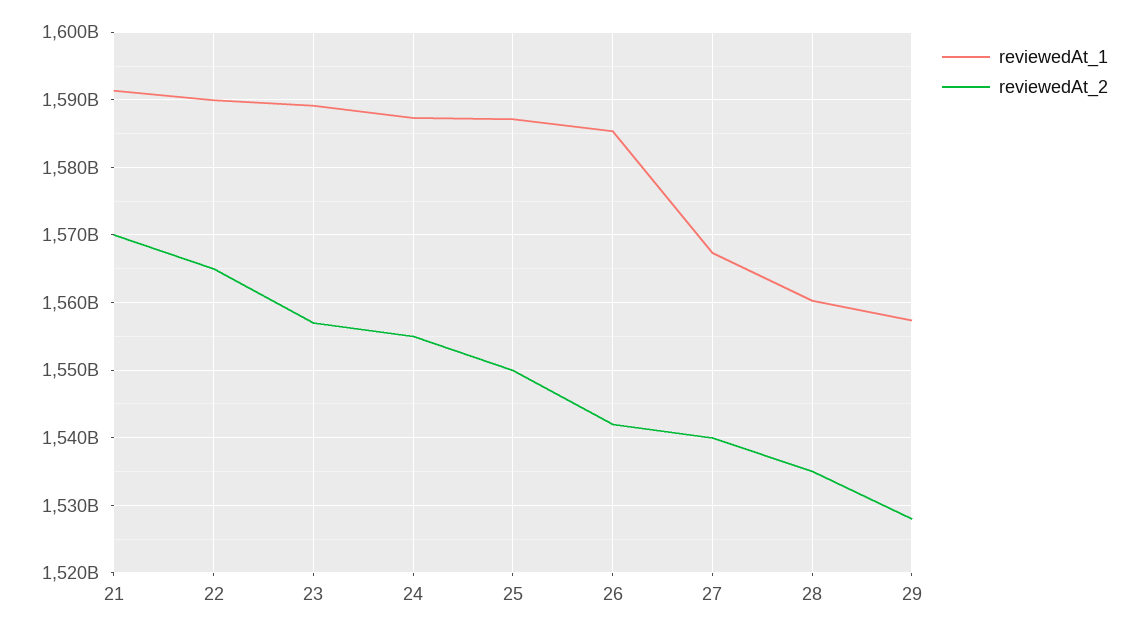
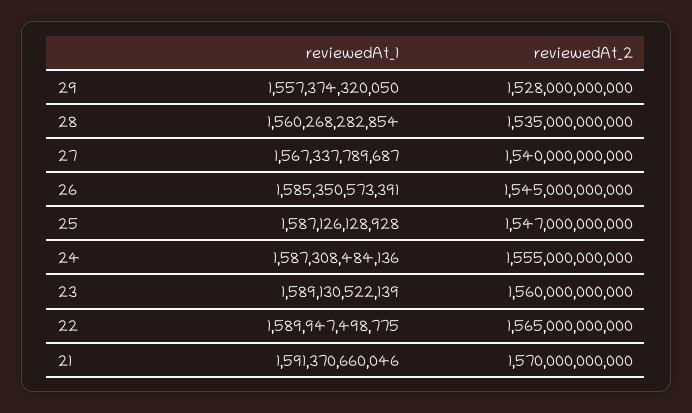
reviewedAt_2, 23: 1557000000000 -> 1560000000000
reviewedAt_2, 25: 1550000000000 -> 1547000000000
reviewedAt_2, 26: 1542000000000 -> 1545000000000

